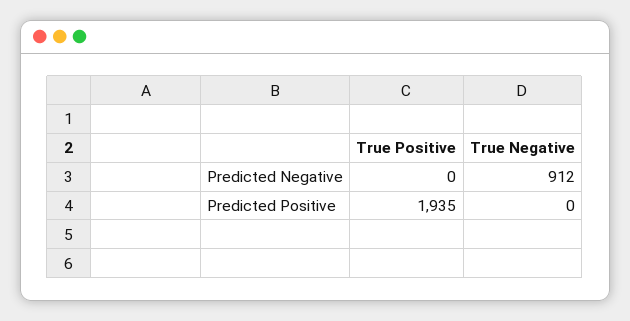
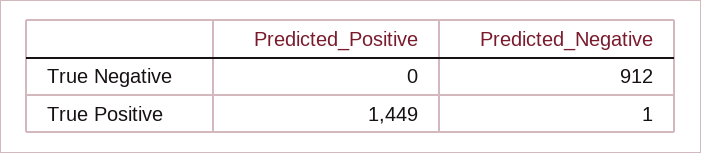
True Positive, Predicted Negative: 0 -> 1
True Positive, Predicted Positive: 1935 -> 1449

